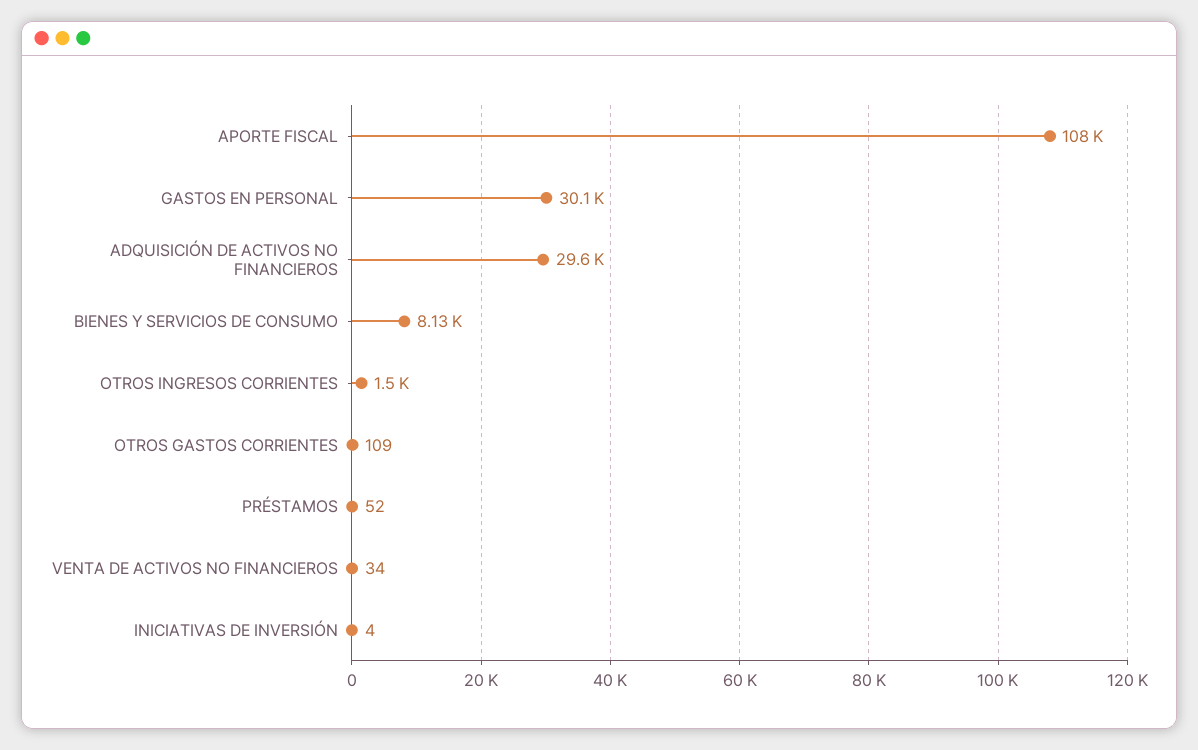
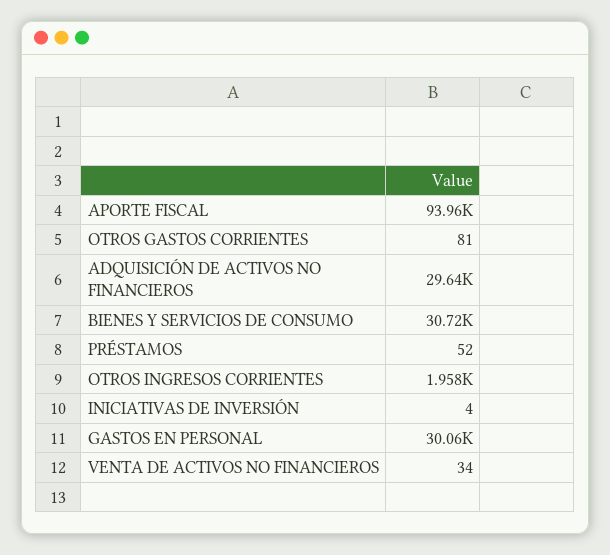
APORTE FISCAL: 108000 -> 93960
BIENES Y SERVICIOS DE CONSUMO: 8130 -> 30720
OTROS INGRESOS CORRIENTES: 1500 -> 1958
OTROS GASTOS CORRIENTES: 109 -> 81

